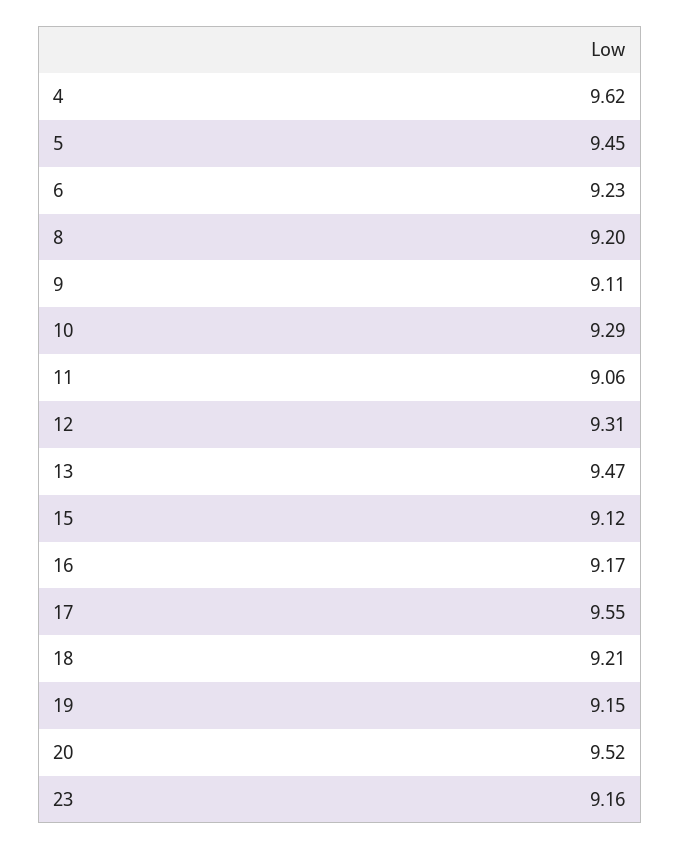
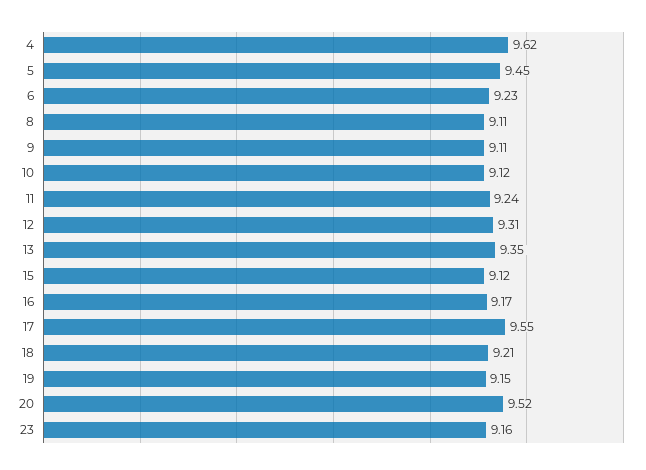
8: 9.2 -> 9.11
10: 9.29 -> 9.12
11: 9.06 -> 9.24
13: 9.47 -> 9.35

